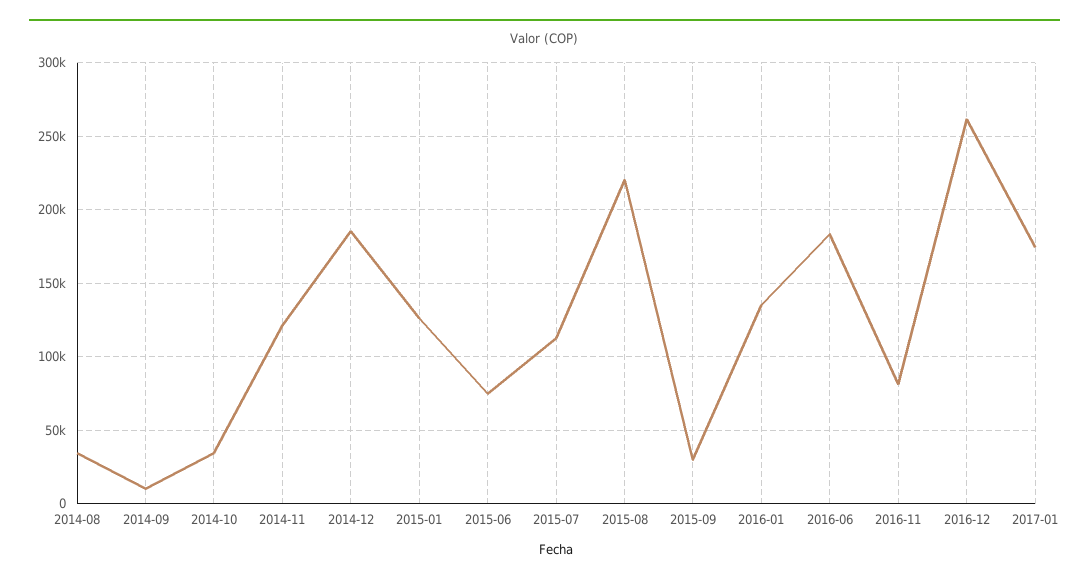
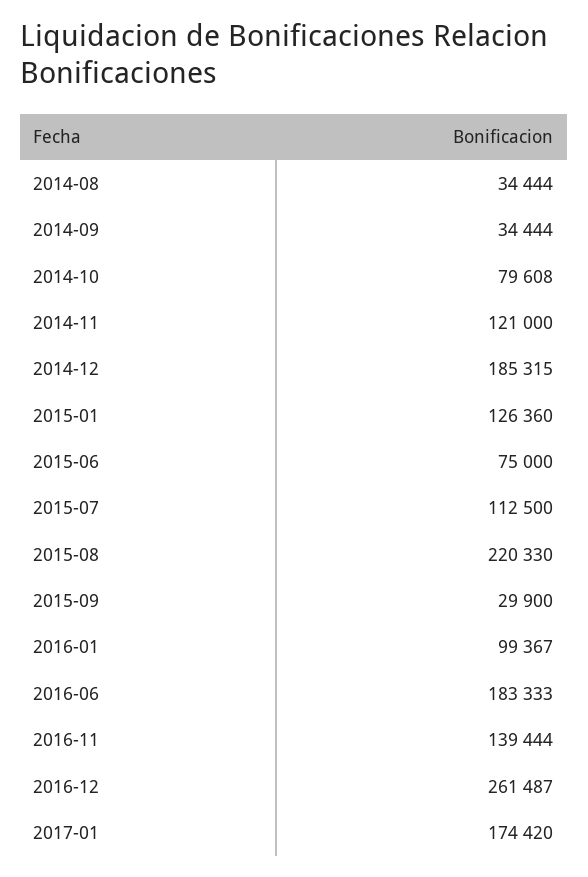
2014-09: 10000 -> 34444
2014-10: 35000 -> 79608
2016-01: 135000 -> 99367
2016-11: 80000 -> 139444

